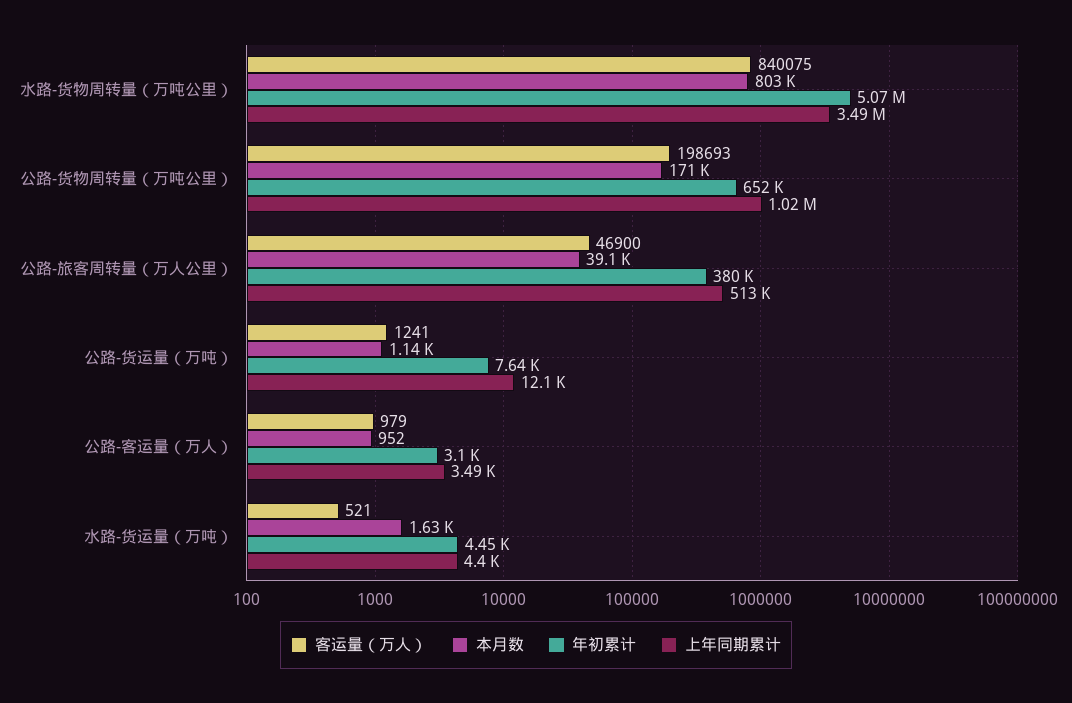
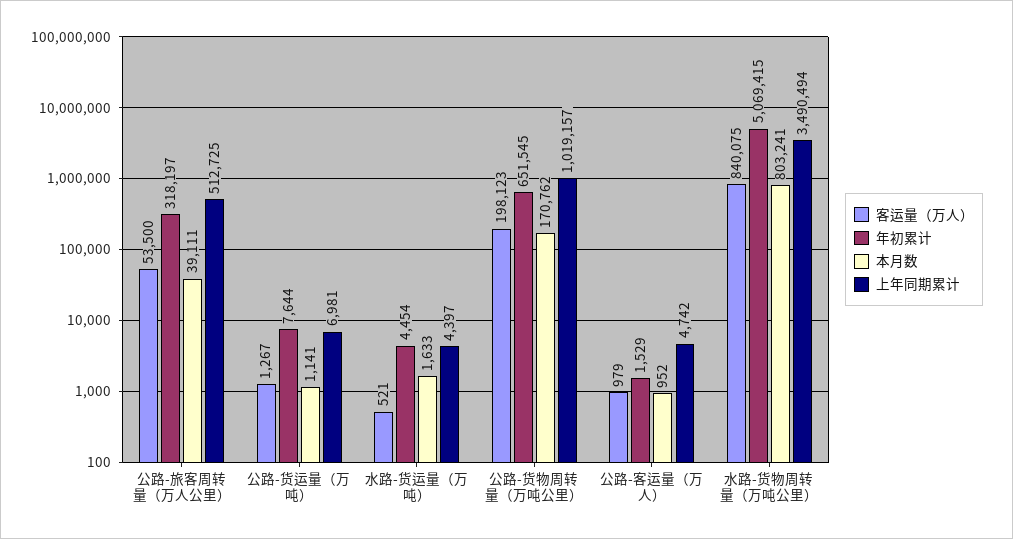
客运量（万人）, 公路-货物周转量（万吨公里）: 198693 -> 198123
客运量（万人）, 公路-旅客周转量（万人公里）: 46900 -> 53500
年初累计, 公路-旅客周转量（万人公里）: 380000 -> 318197
客运量（万人）, 公路-货运量（万吨）: 1241 -> 1267
上年同期累计, 公路-货运量（万吨）: 12100 -> 6981
年初累计, 公路-客运量（万人）: 3100 -> 1529
上年同期累计, 公路-客运量（万人）: 3490 -> 4742

